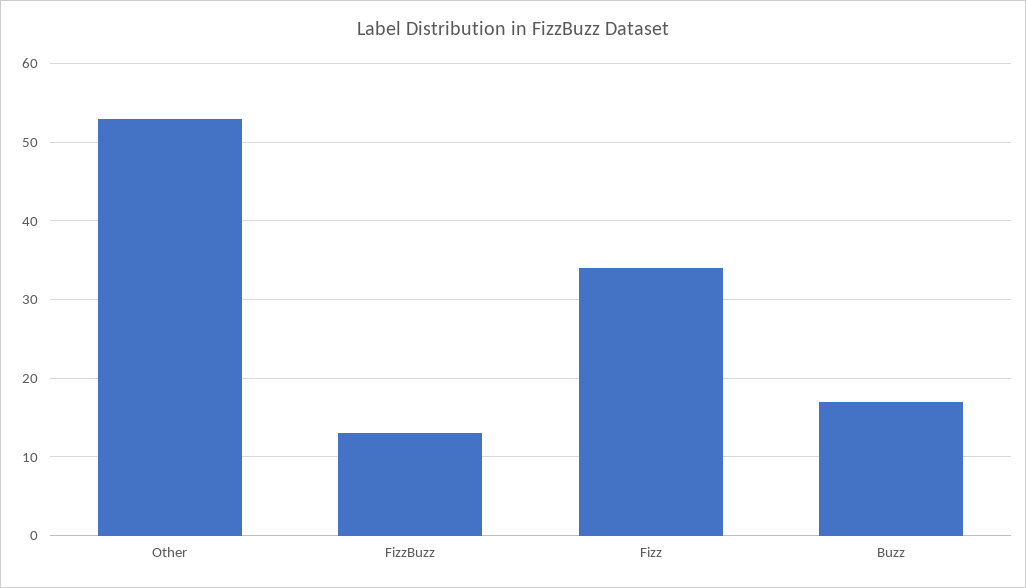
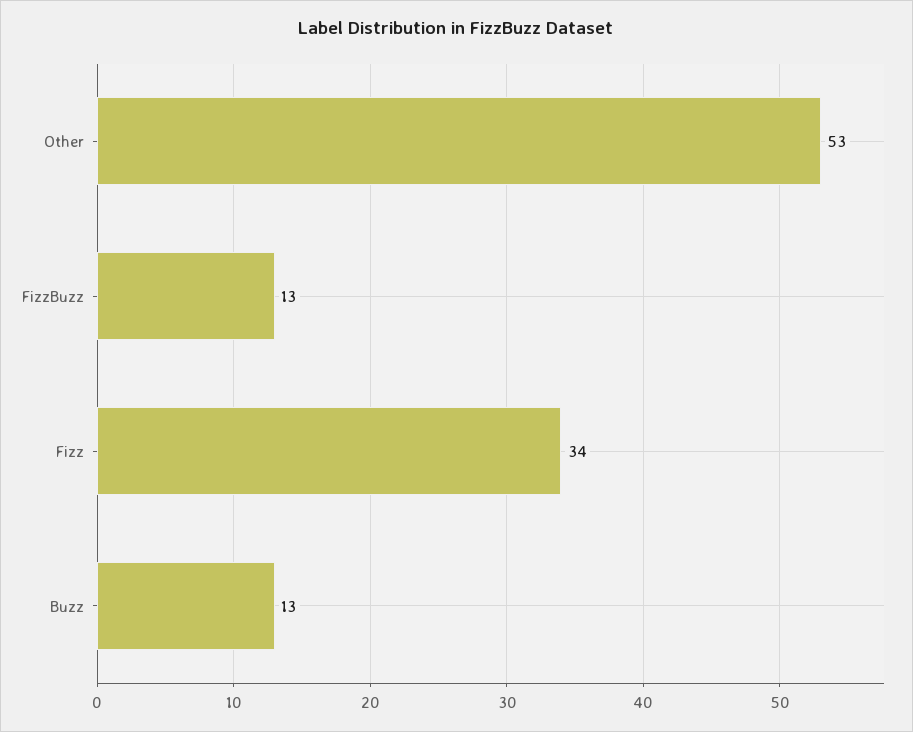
Buzz: 17 -> 13

